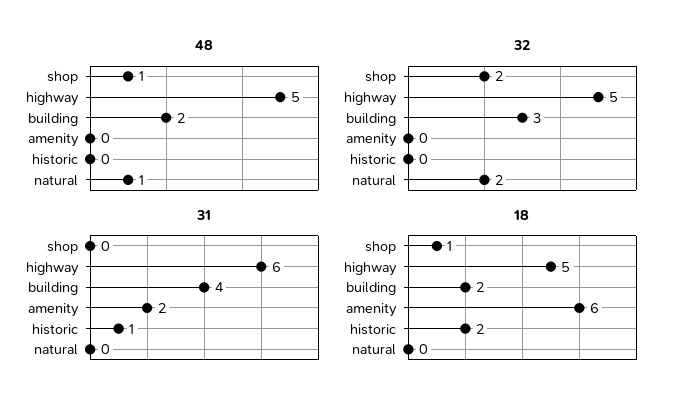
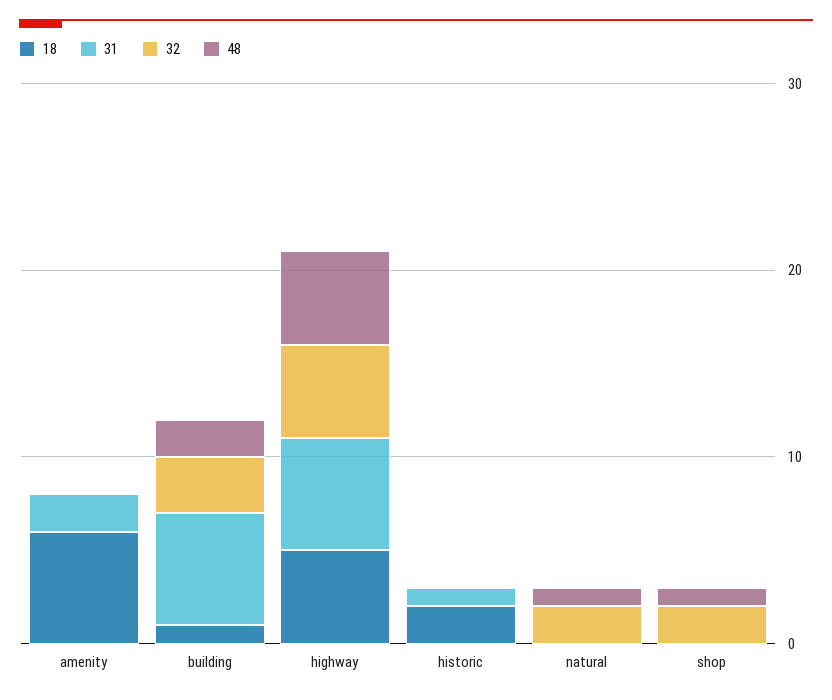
31, building: 4 -> 6
18, shop: 1 -> 0
18, building: 2 -> 1

